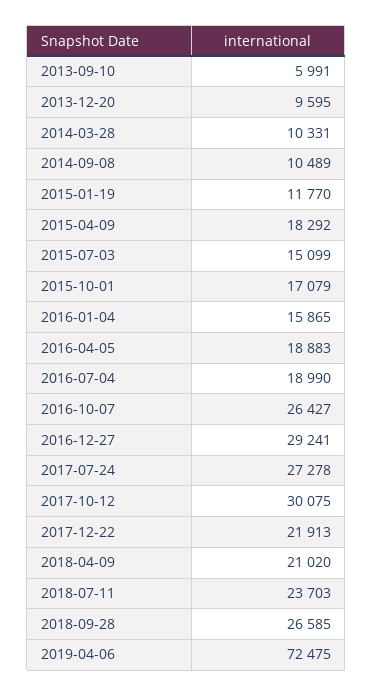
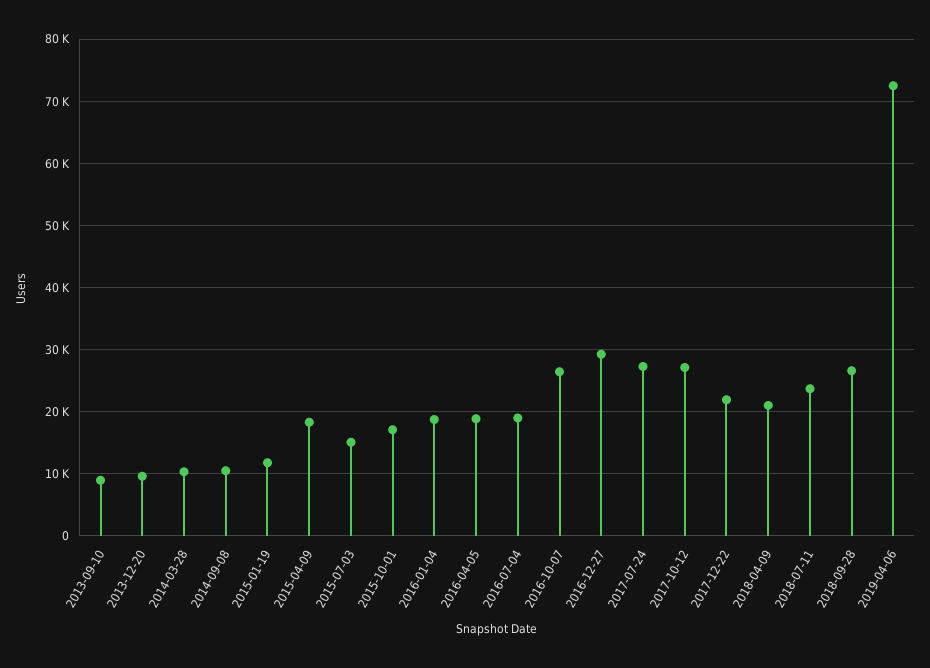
2013-09-10: 5991 -> 9000
2016-01-04: 15865 -> 19000
2017-10-12: 30075 -> 27000

